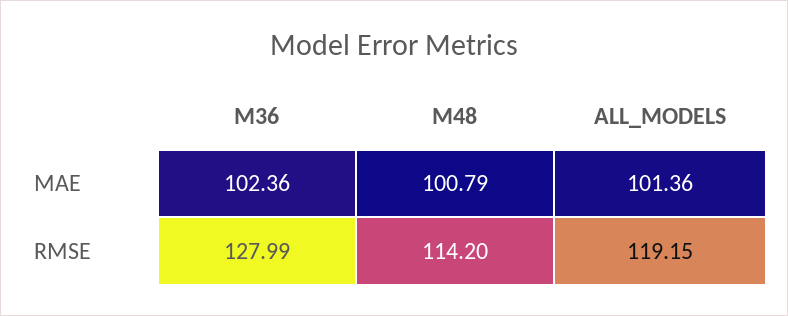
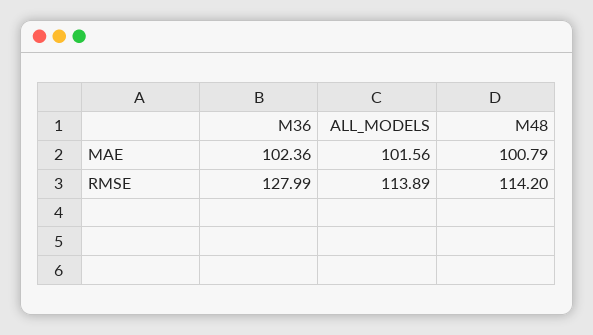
ALL_MODELS, MAE: 101.36 -> 101.56
ALL_MODELS, RMSE: 119.15 -> 113.89

